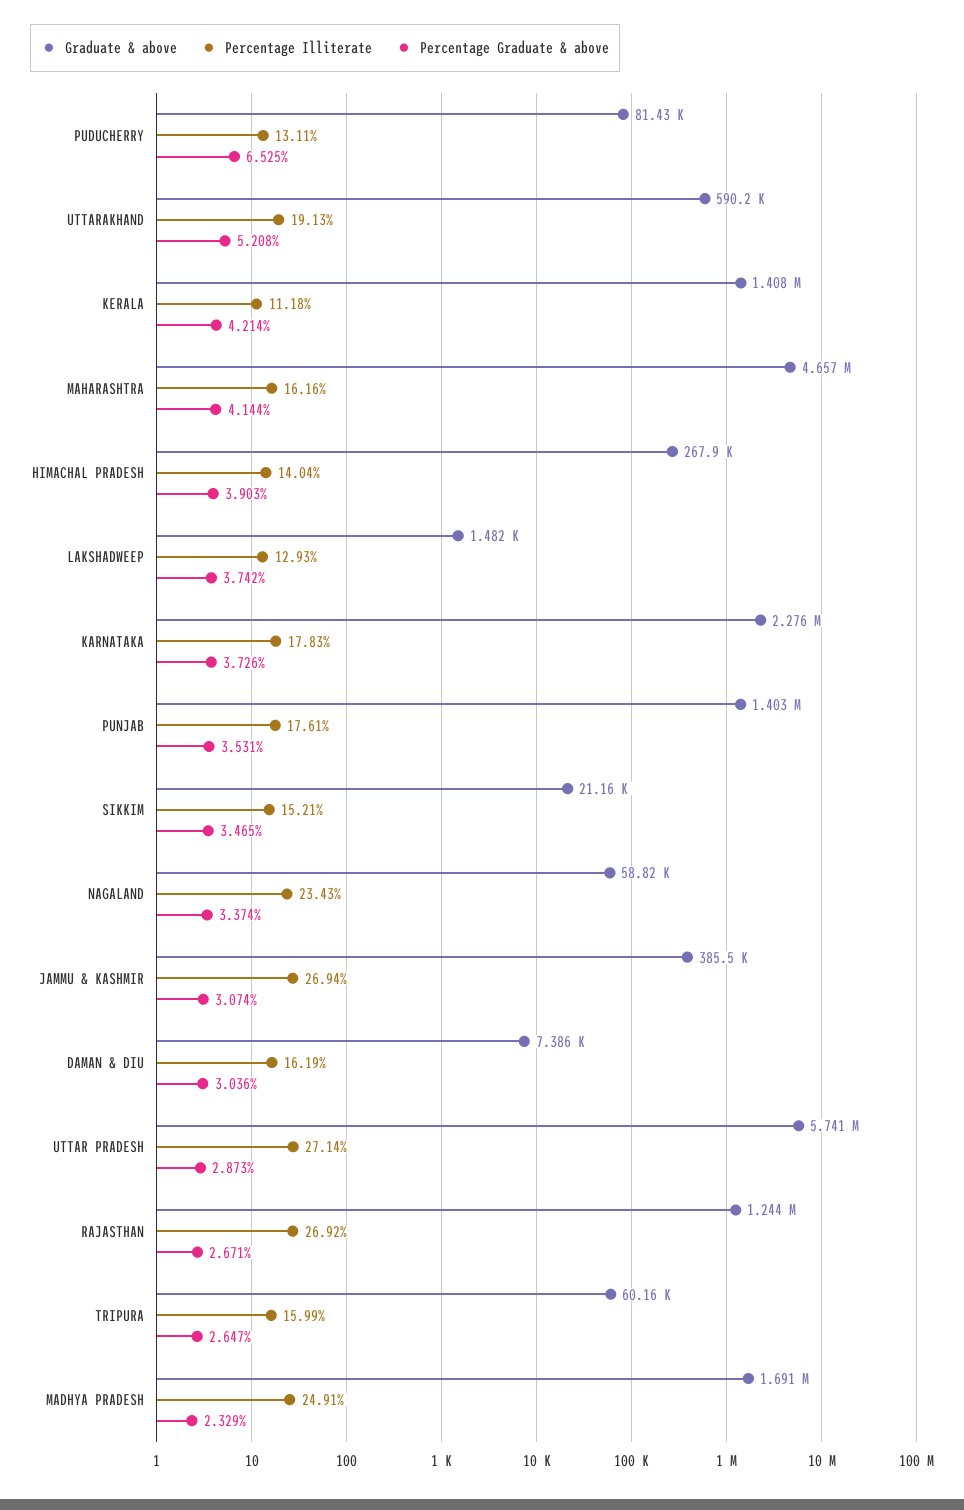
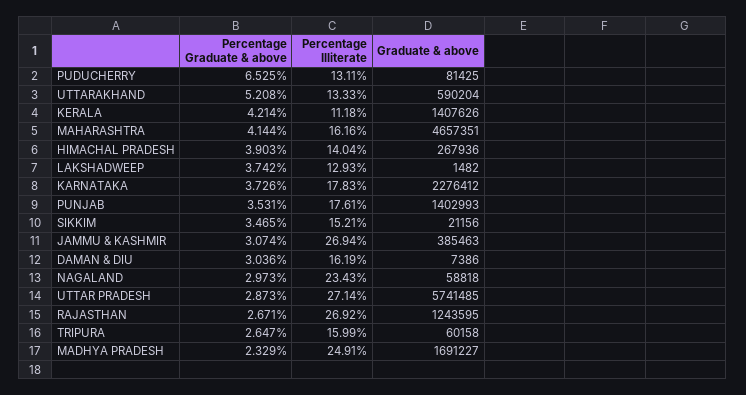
Percentage Illiterate, UTTARAKHAND: 19.13 -> 13.33
Percentage Graduate & above, NAGALAND: 3.374 -> 2.973

